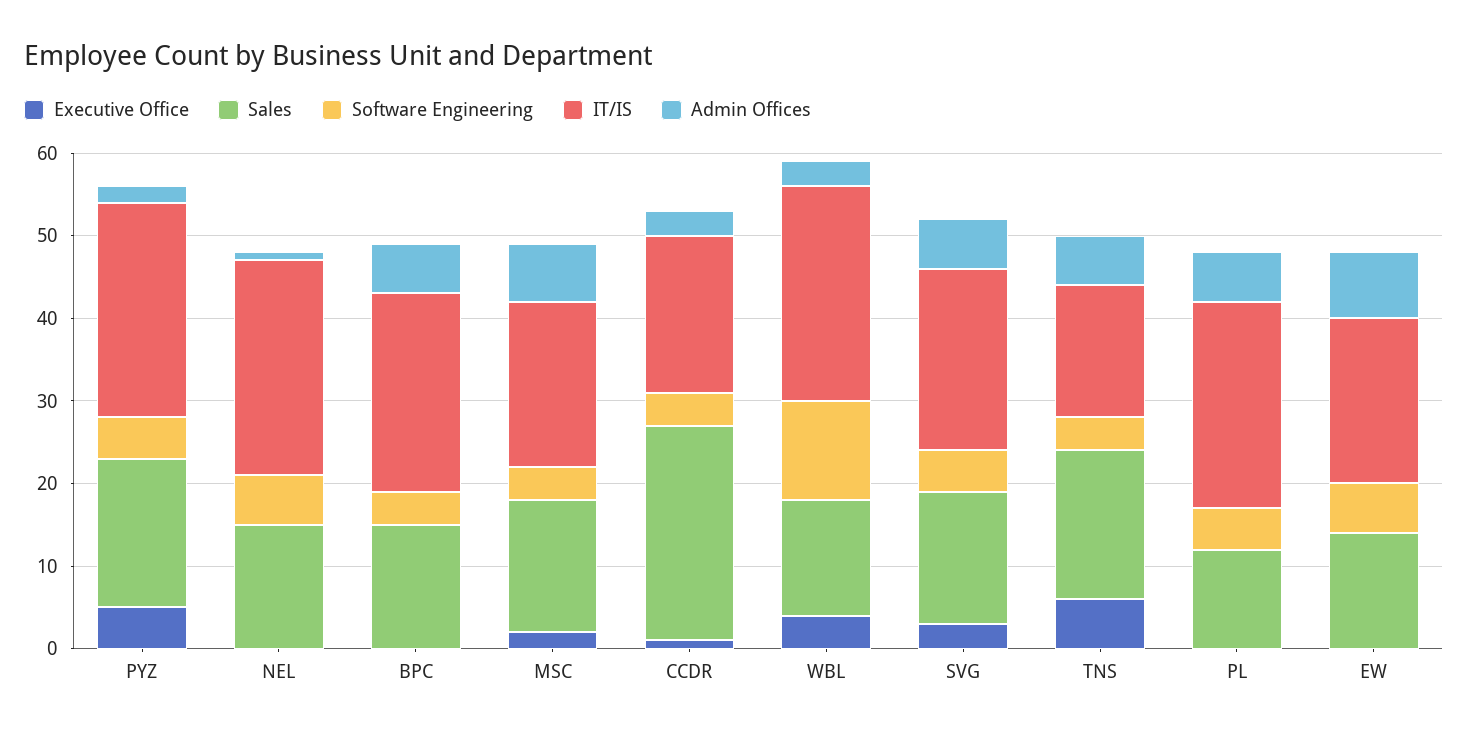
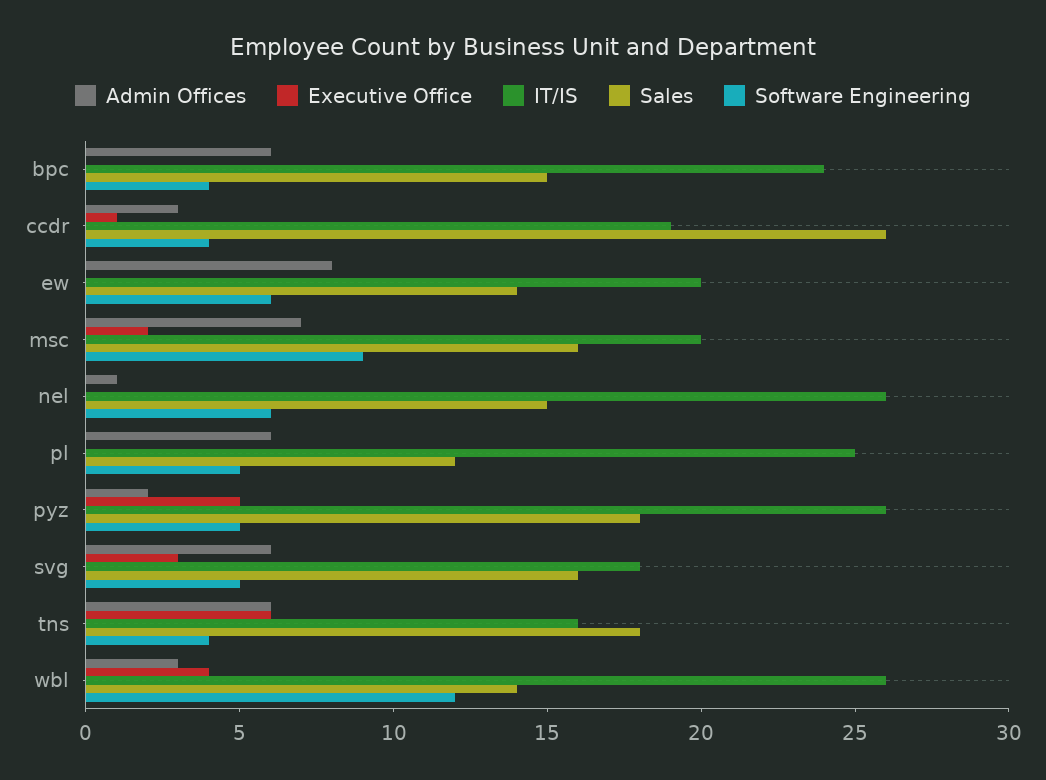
Software Engineering, MSC: 4 -> 9
IT/IS, SVG: 22 -> 18

